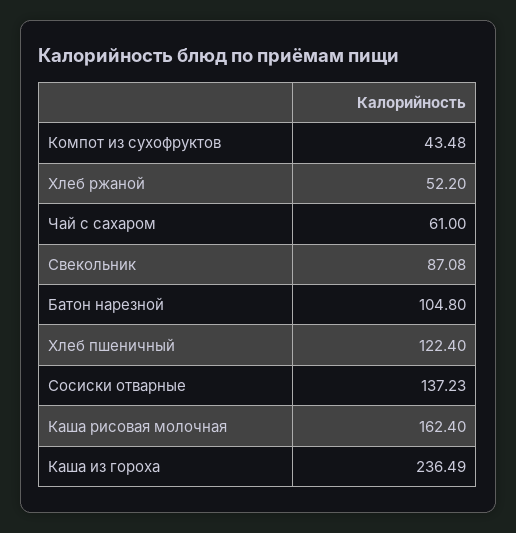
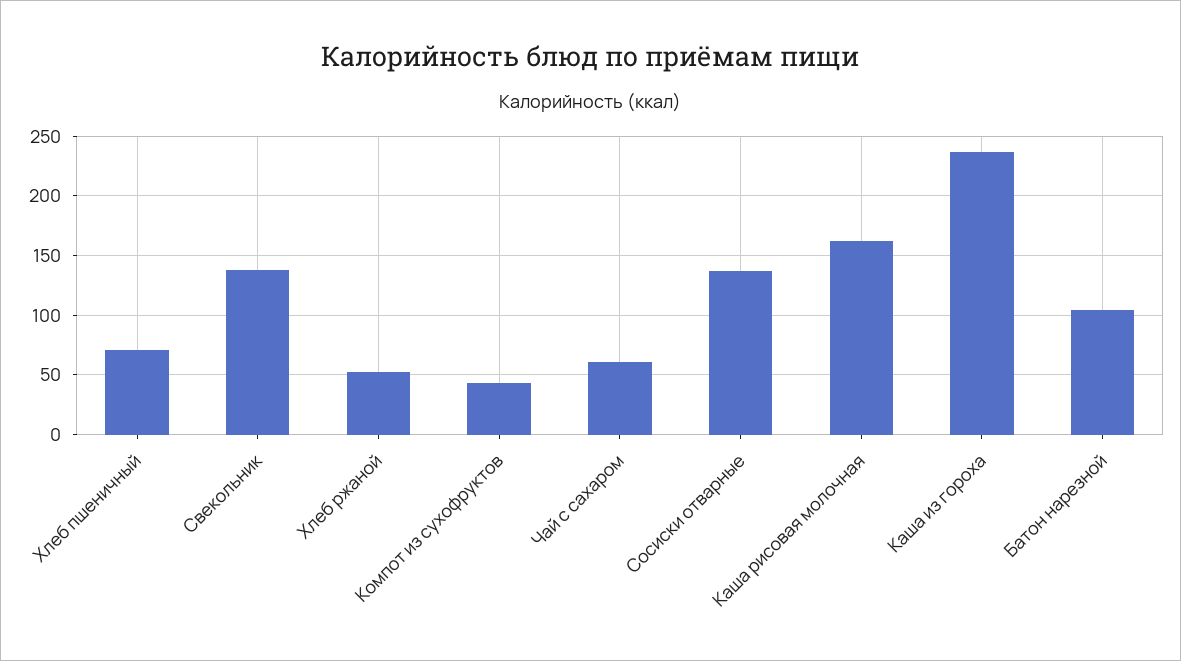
Свекольник: 87.08 -> 140
Хлеб пшеничный: 122.4 -> 70

